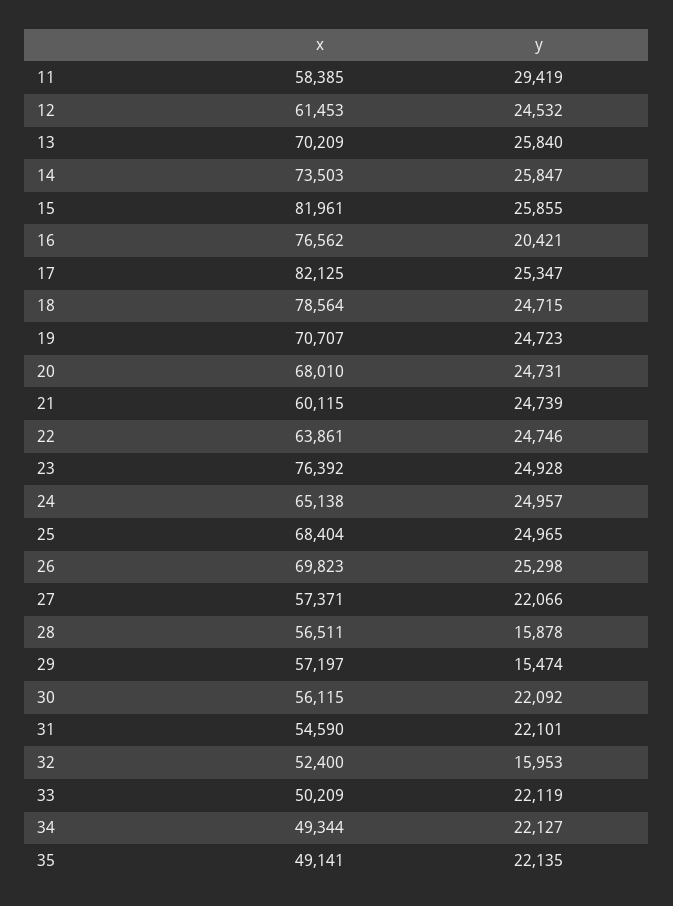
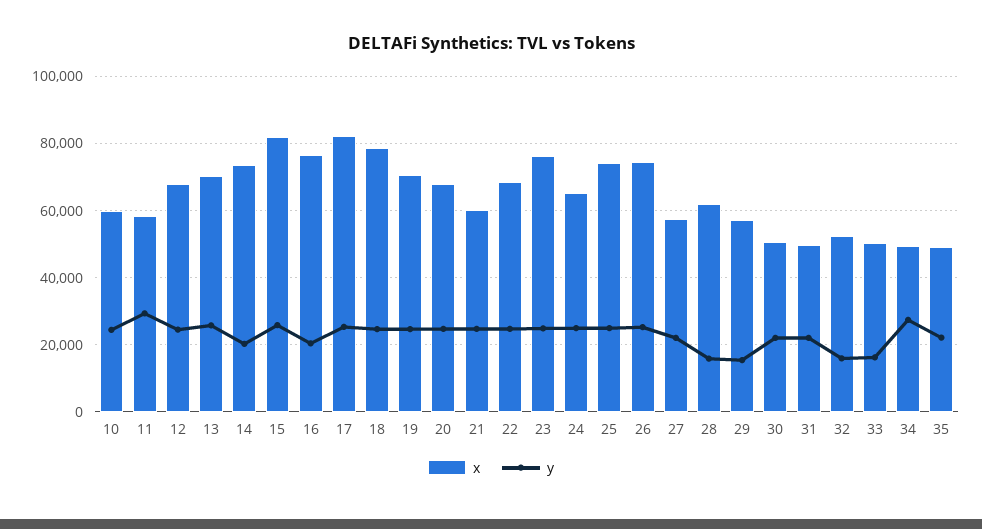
x, 12: 61453 -> 68000
y, 14: 25847 -> 20000
x, 22: 63861 -> 68000
x, 25: 68404 -> 74000
x, 26: 69823 -> 74000
x, 28: 56511 -> 62000
x, 30: 56115 -> 50000
x, 31: 54590 -> 50000
y, 33: 22119 -> 16000
y, 34: 22127 -> 28000
x, 10: none -> 60000
y, 10: none -> 24000

